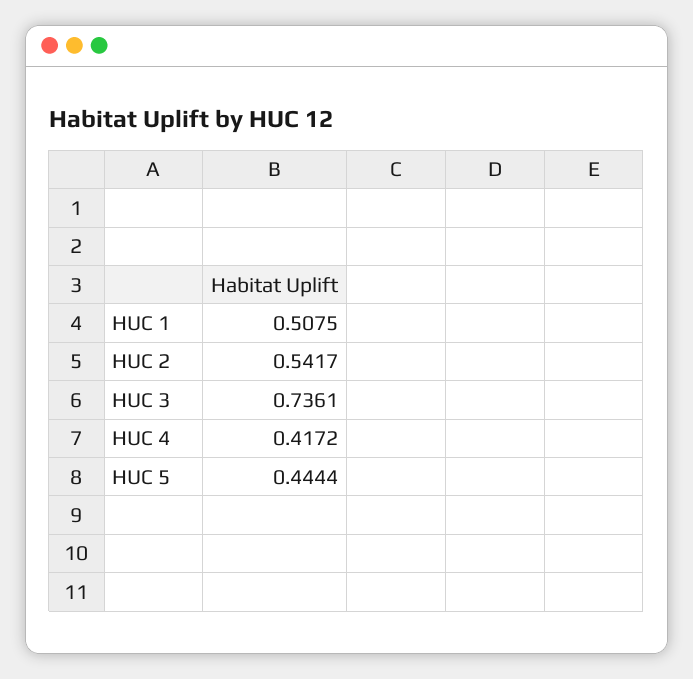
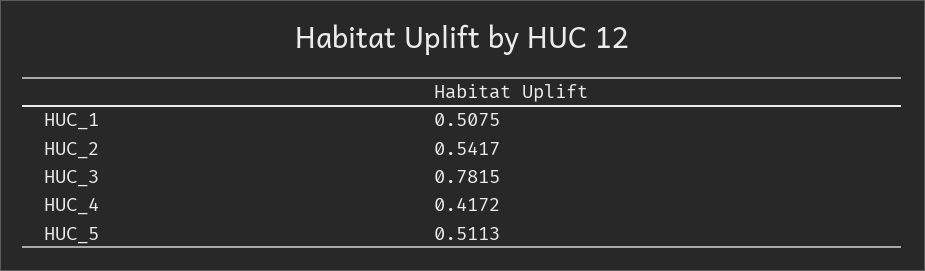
HUC 3: 0.7361 -> 0.7815
HUC 5: 0.4444 -> 0.5113

